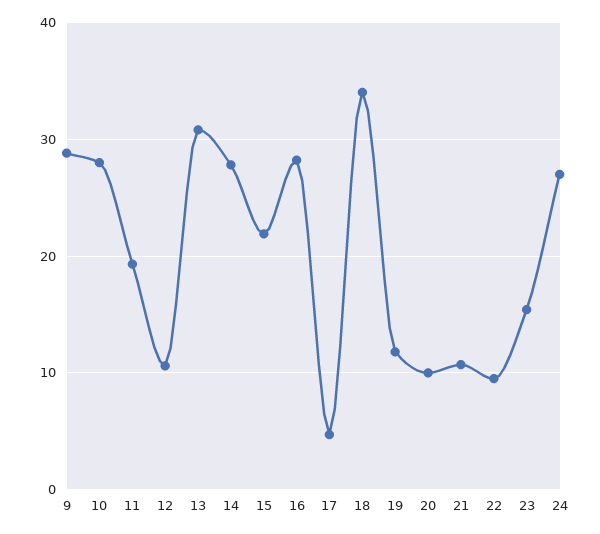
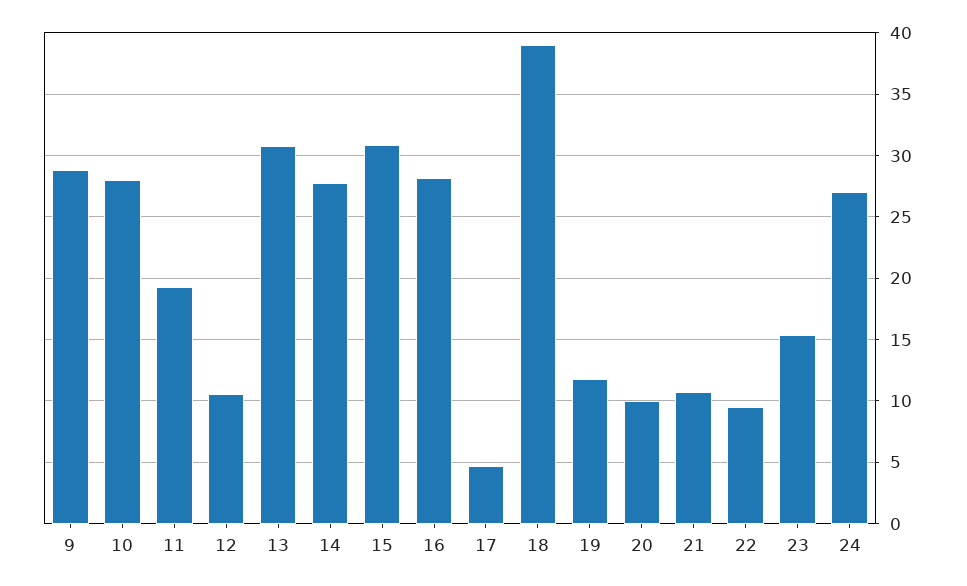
15: 22 -> 31
18: 34 -> 39

